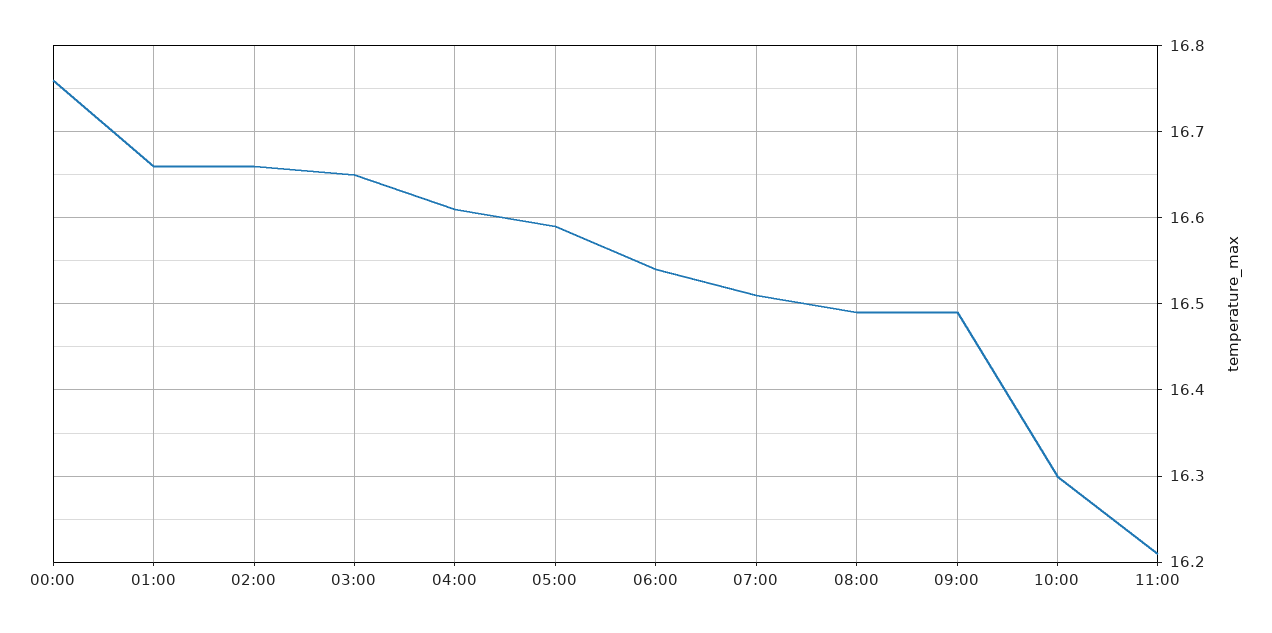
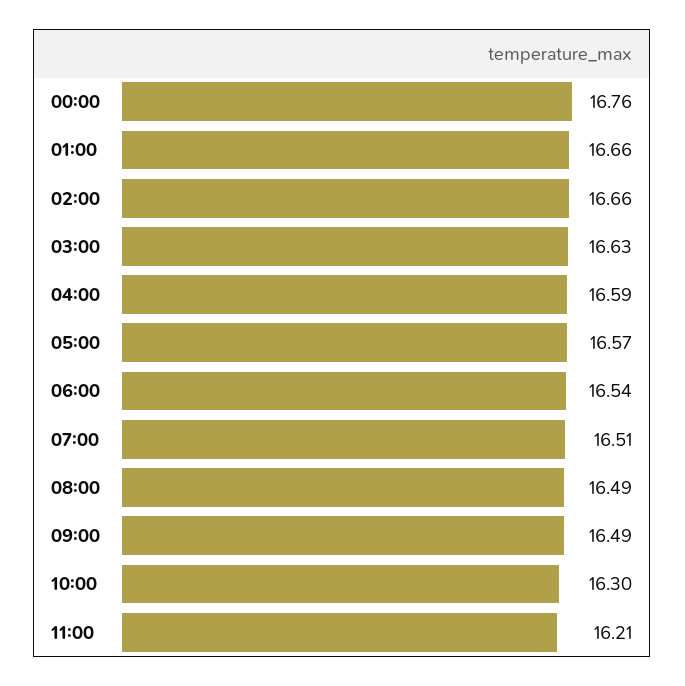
03:00: 16.65 -> 16.63
04:00: 16.61 -> 16.59
05:00: 16.59 -> 16.57

